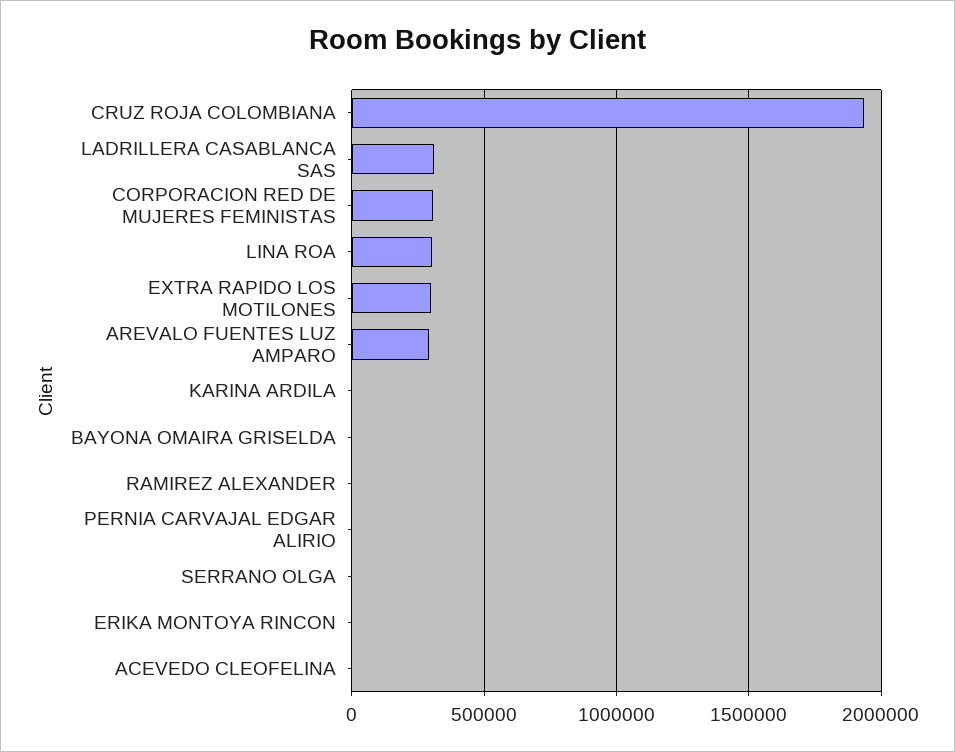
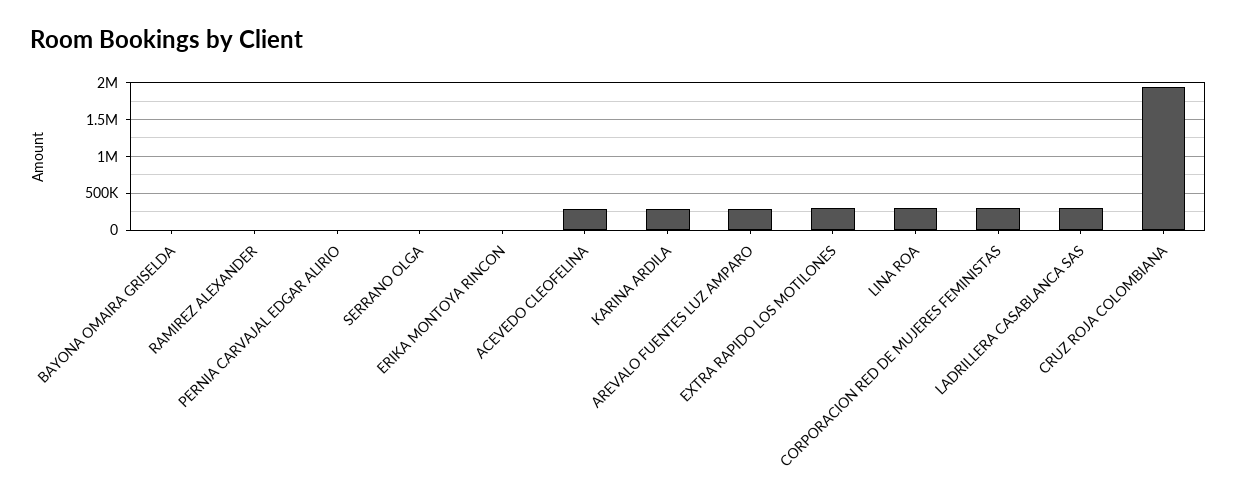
KARINA ARDILA: 0 -> 300000
ACEVEDO CLEOFELINA: 0 -> 300000

